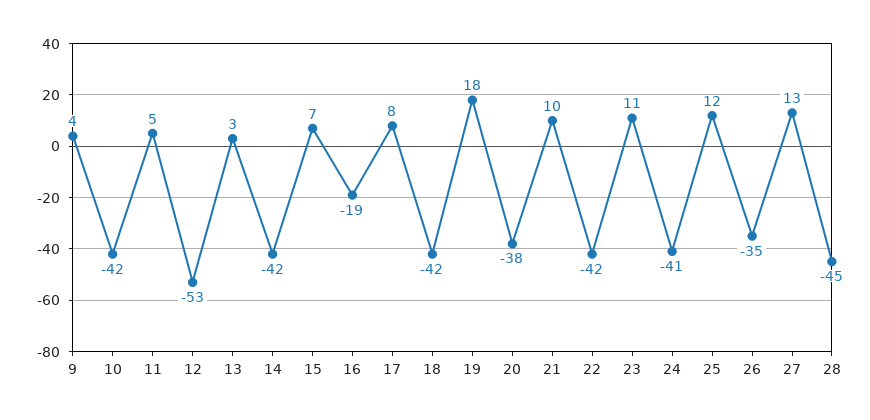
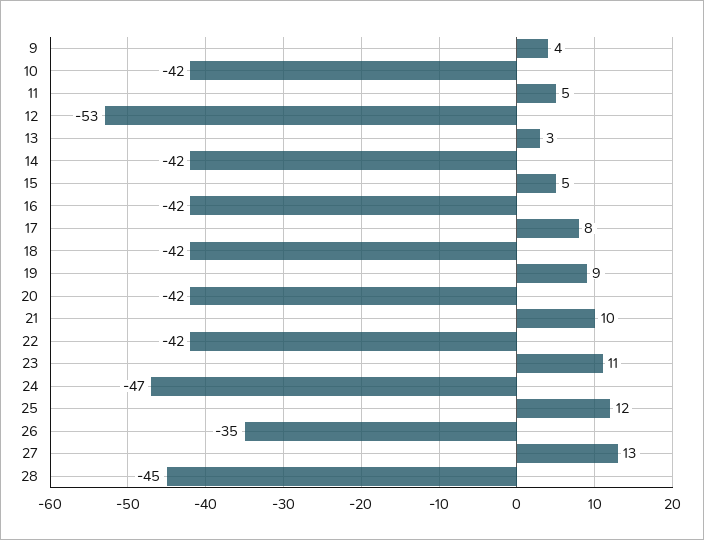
15: 7 -> 5
16: -19 -> -42
19: 18 -> 9
20: -38 -> -42
24: -41 -> -47

